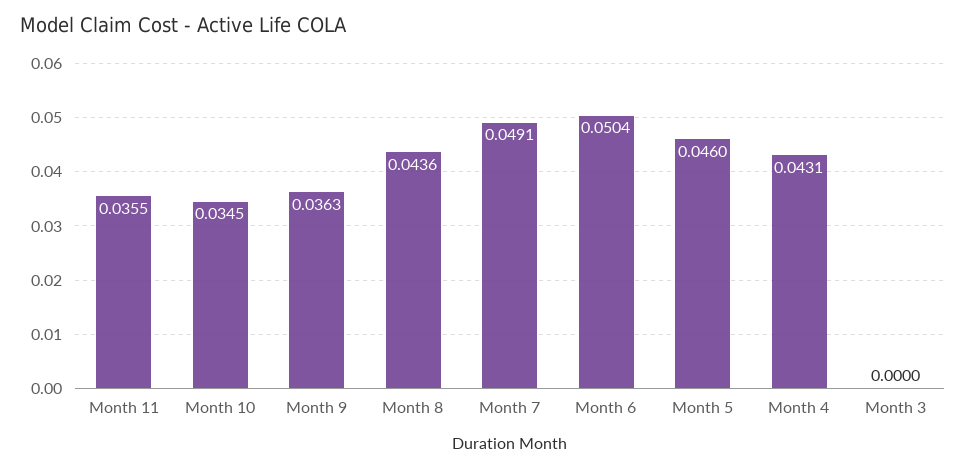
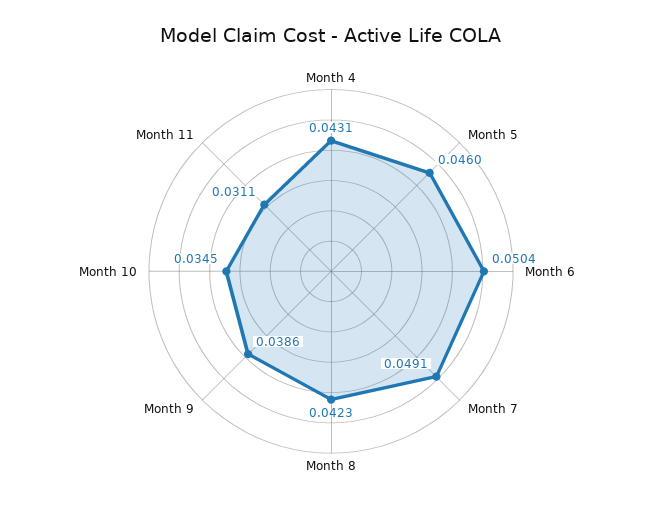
Month 11: 0.0355 -> 0.0311
Month 9: 0.0363 -> 0.0386
Month 8: 0.0436 -> 0.0423
Month 3: 0 -> none

